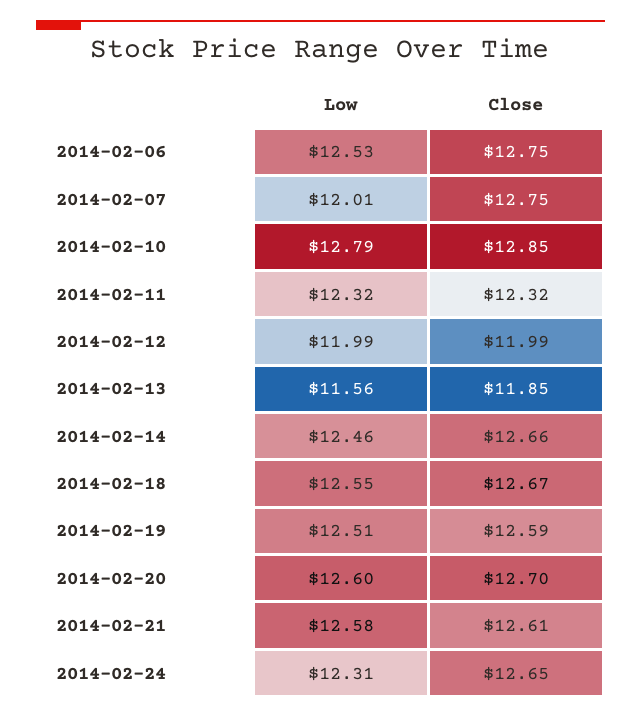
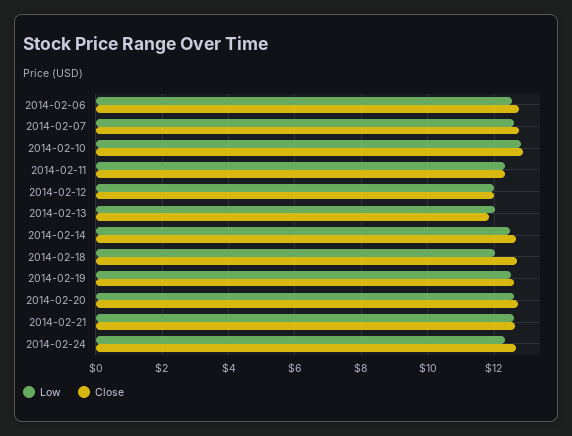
Low, 2014-02-07: 12.01 -> 12.6
Low, 2014-02-13: 11.56 -> 12
Low, 2014-02-18: 12.55 -> 12

